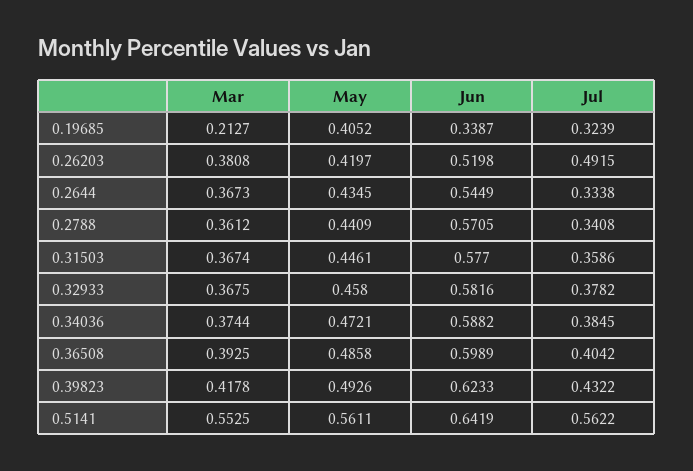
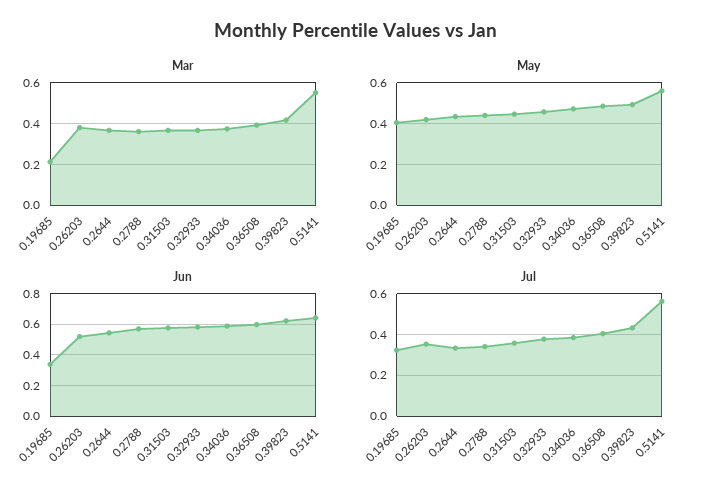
Jul, 0.26203: 0.4915 -> 0.35

